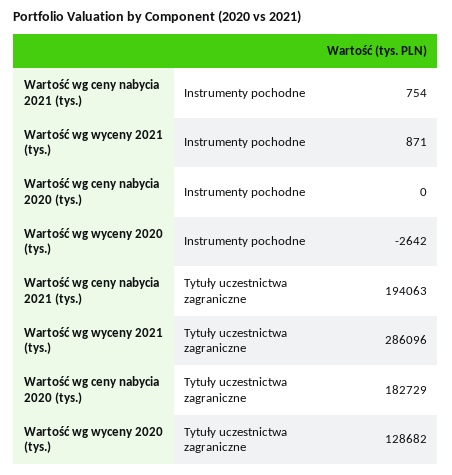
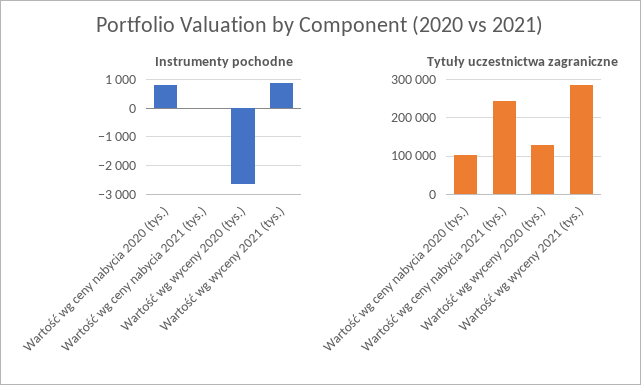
Instrumenty pochodne, Wartość wg ceny nabycia 2021 (tys.): 754 -> 0
Instrumenty pochodne, Wartość wg ceny nabycia 2020 (tys.): 0 -> 750
Tytuły uczestnictwa zagraniczne, Wartość wg ceny nabycia 2021 (tys.): 194063 -> 240000
Tytuły uczestnictwa zagraniczne, Wartość wg ceny nabycia 2020 (tys.): 182729 -> 100000

